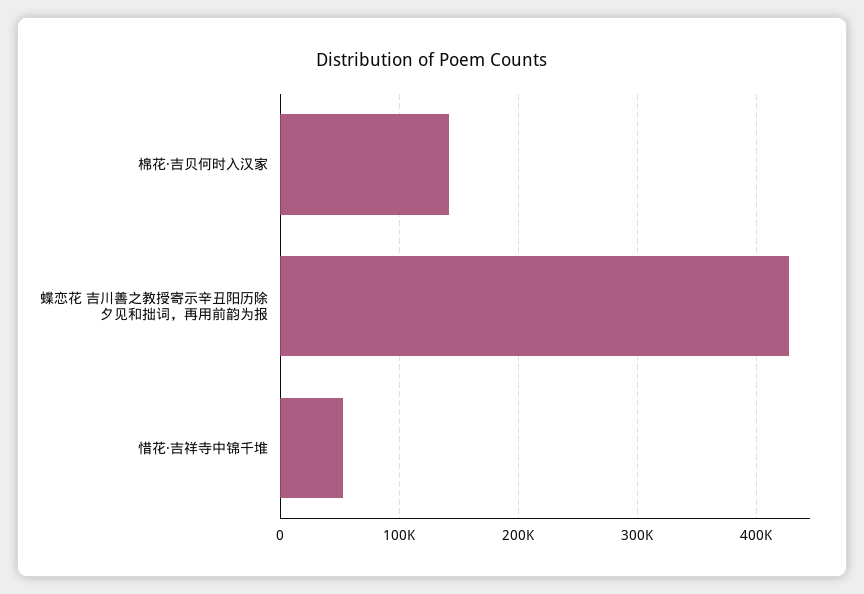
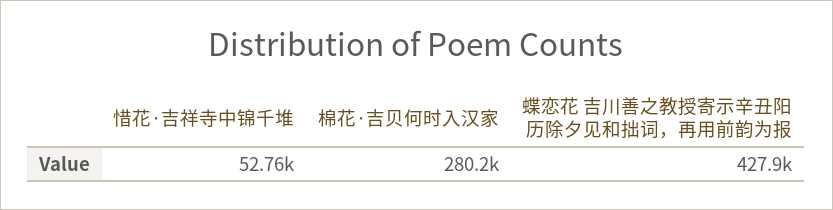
棉花·吉贝何时入汉家: 140000 -> 280200

